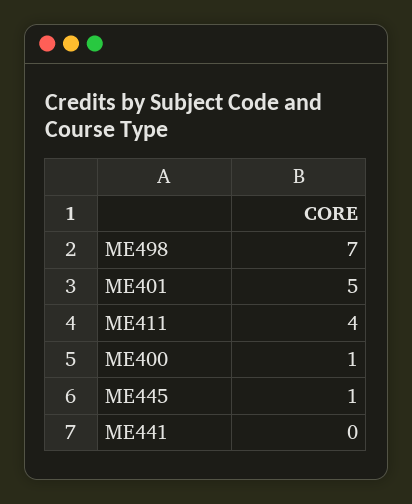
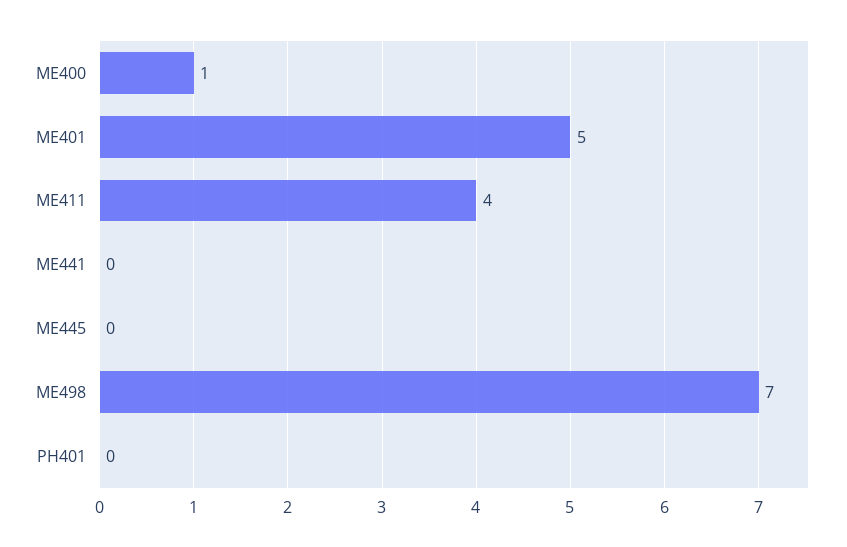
ME445: 1 -> 0
PH401: none -> 0

